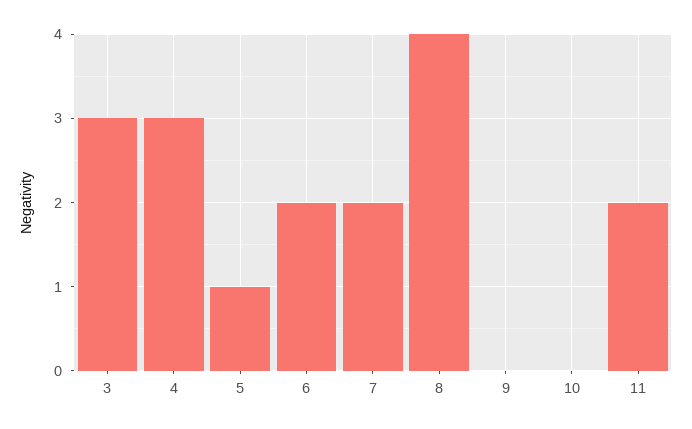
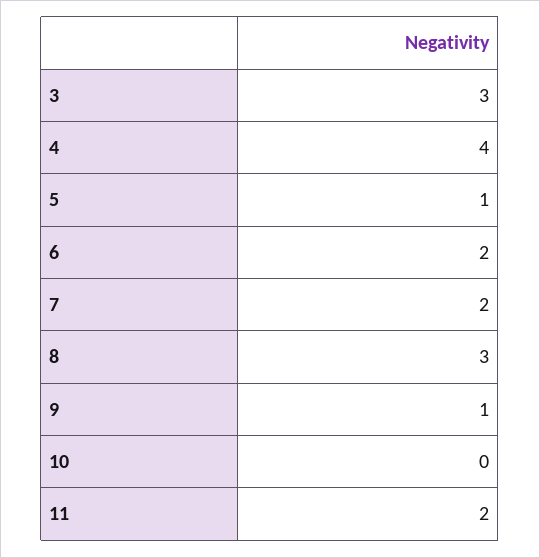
4: 3 -> 4
8: 4 -> 3
9: 0 -> 1

